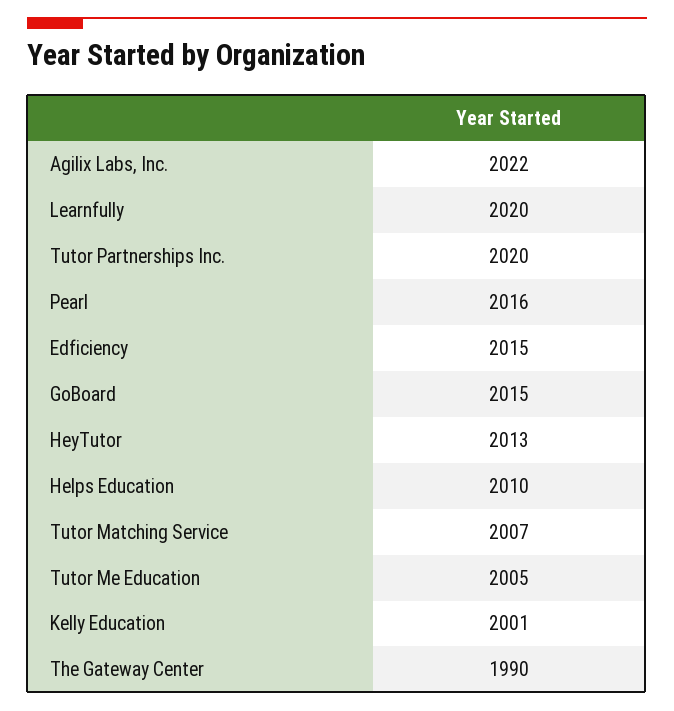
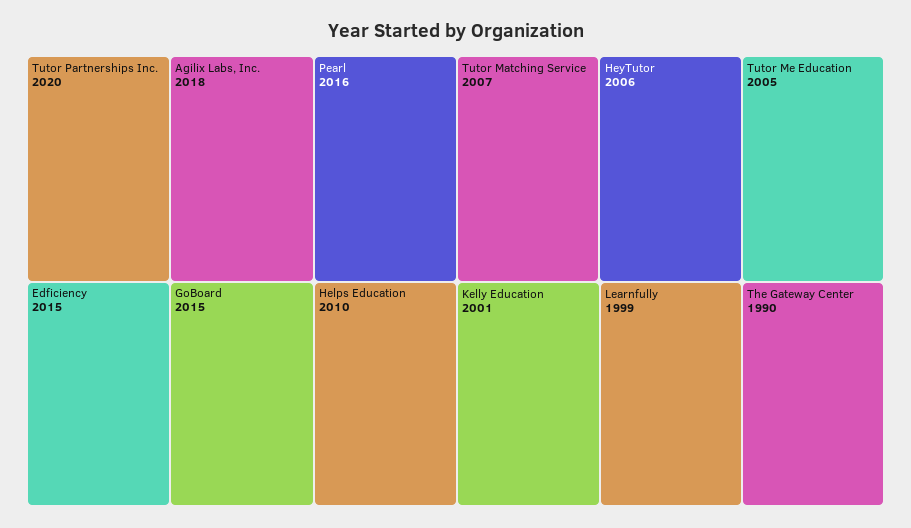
Agilix Labs, Inc.: 2022 -> 2018
Learnfully: 2020 -> 1999
HeyTutor: 2013 -> 2006

